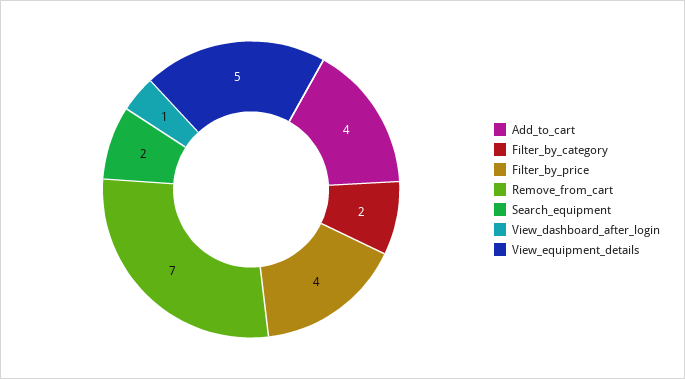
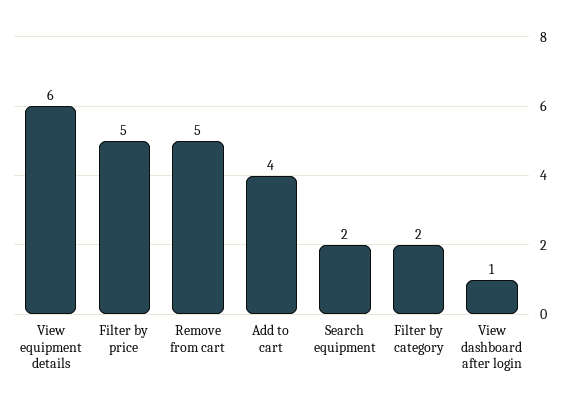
Filter_by_price: 4 -> 5
Remove_from_cart: 7 -> 5
View_equipment_details: 5 -> 6

